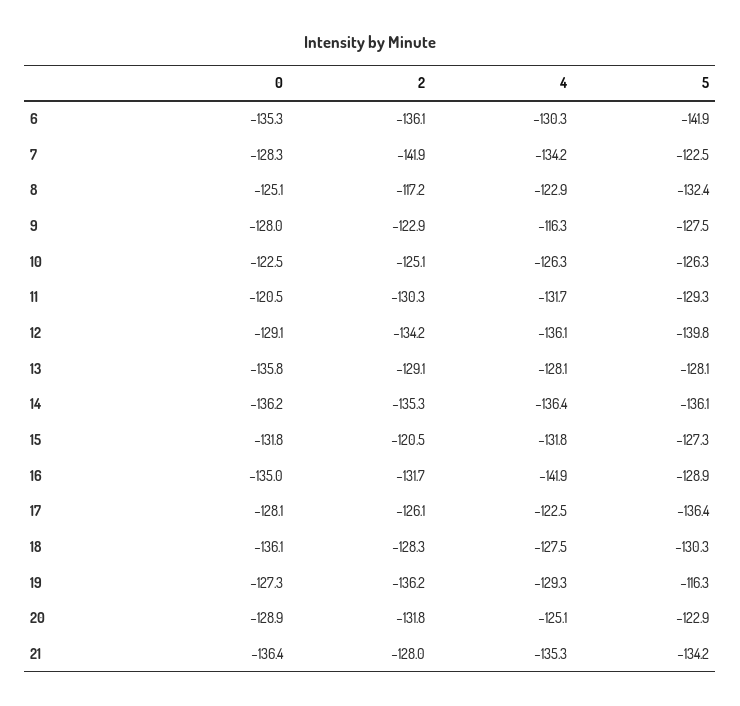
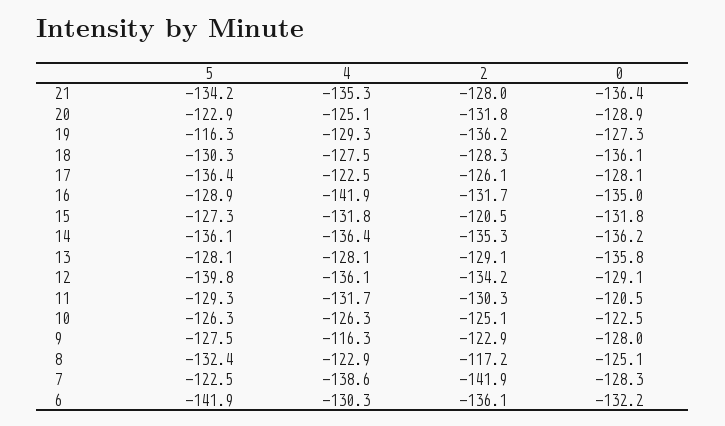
0, 6: -135.3 -> -132.2
4, 7: -134.2 -> -138.6

